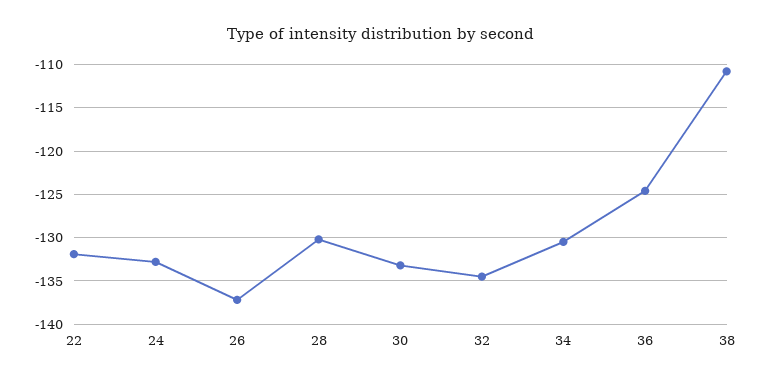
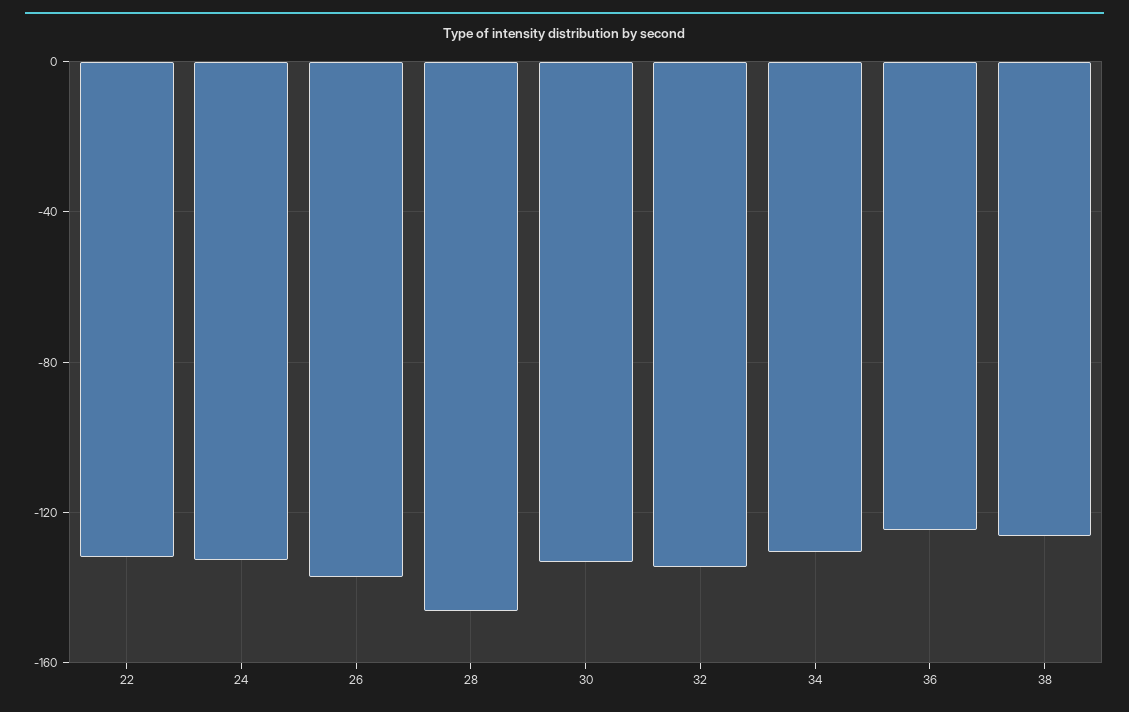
28: -130 -> -145
38: -111 -> -125

